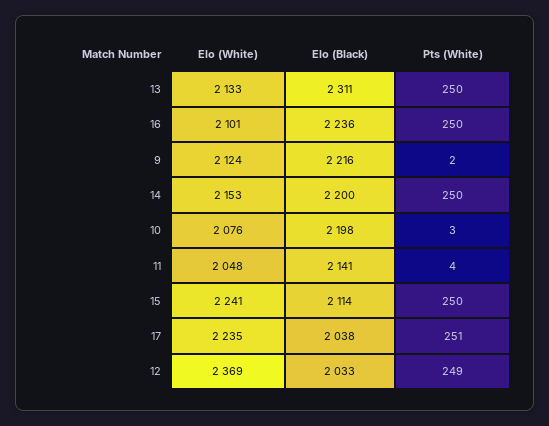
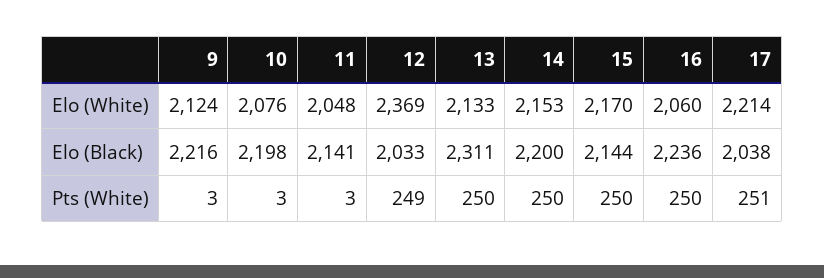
Elo (White), 16: 2101 -> 2060
Pts (White), 9: 2 -> 3
Pts (White), 11: 4 -> 3
Elo (White), 15: 2241 -> 2170
Elo (Black), 15: 2114 -> 2144
Elo (White), 17: 2235 -> 2214

